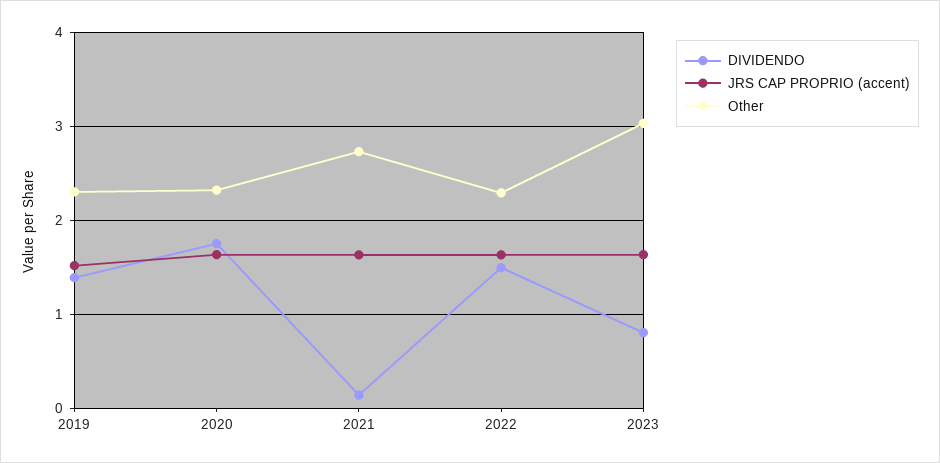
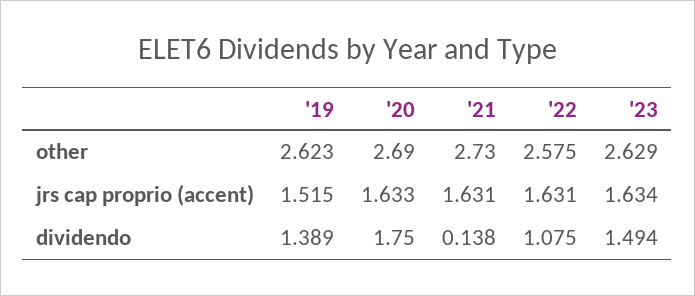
Other, 2019: 2.3 -> 2.623
Other, 2020: 2.3 -> 2.69
DIVIDENDO, 2022: 1.5 -> 1.075
Other, 2022: 2.3 -> 2.575
DIVIDENDO, 2023: 0.8 -> 1.494
Other, 2023: 3 -> 2.629

